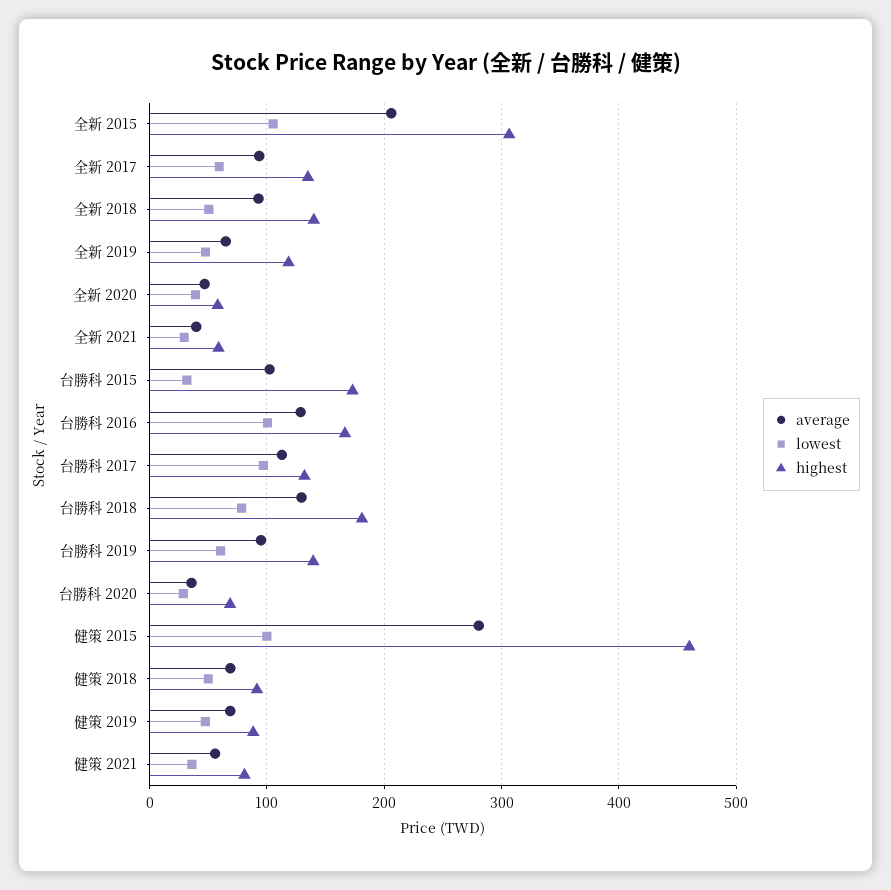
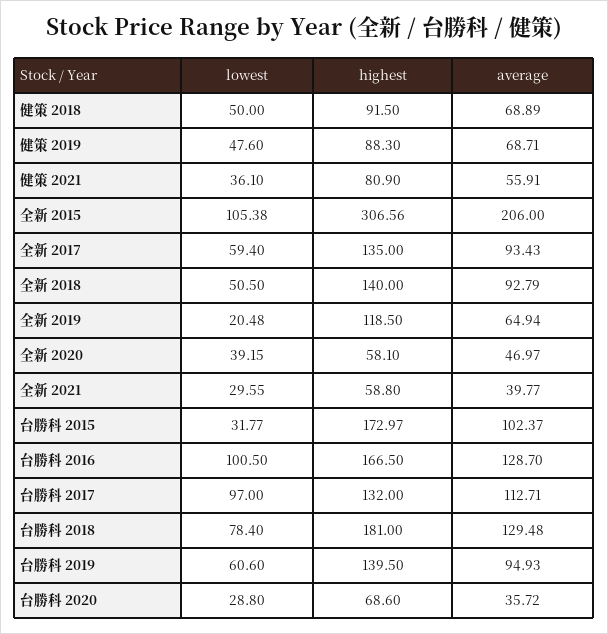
lowest, 全新 2019: 50 -> 20.48
average, 健策 2015: 280 -> none
lowest, 健策 2015: 100 -> none
highest, 健策 2015: 460 -> none

